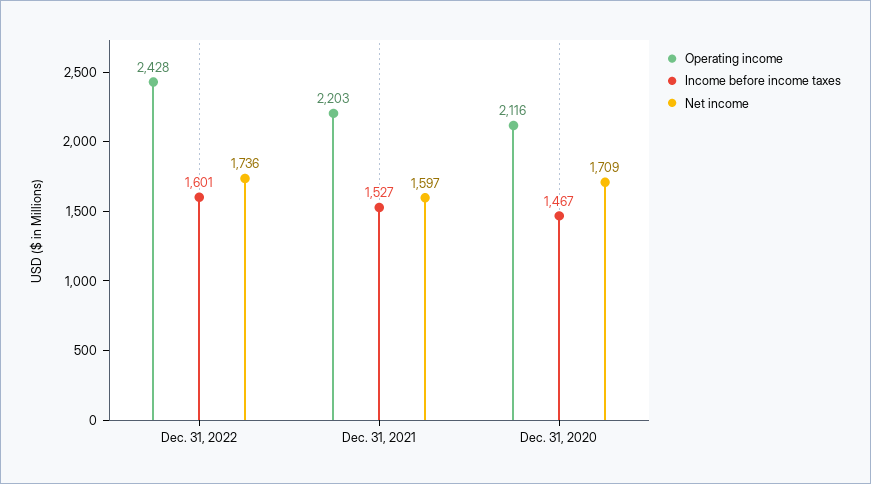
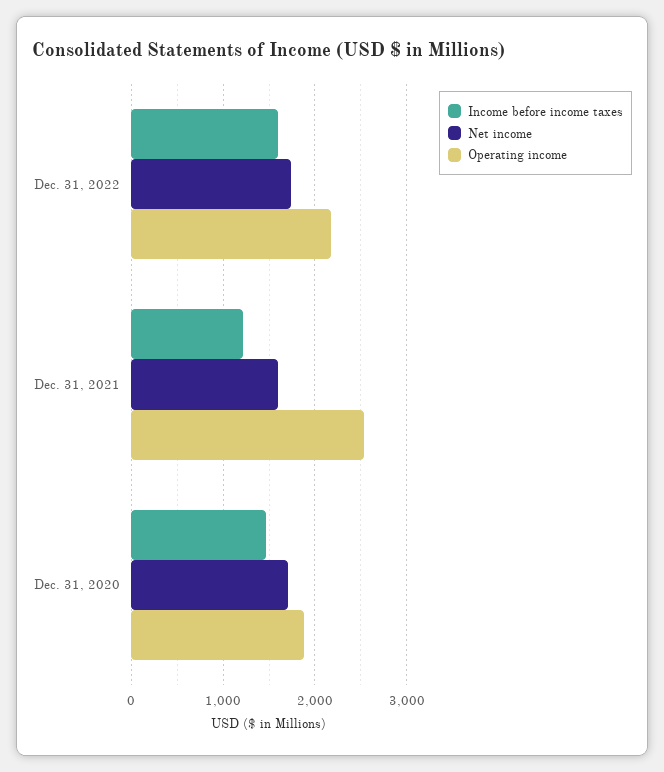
Operating income, Dec. 31, 2022: 2428 -> 2200
Operating income, Dec. 31, 2021: 2203 -> 2500
Income before income taxes, Dec. 31, 2021: 1527 -> 1200
Operating income, Dec. 31, 2020: 2116 -> 1900

